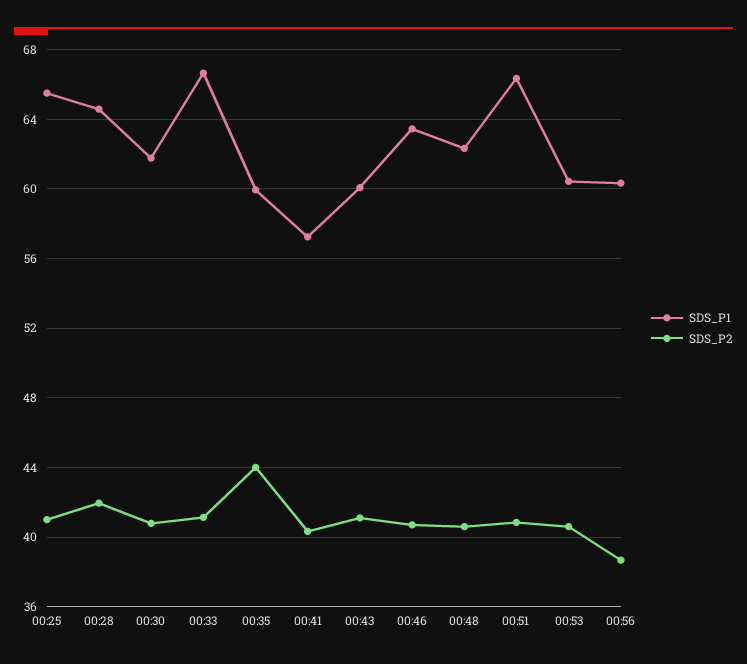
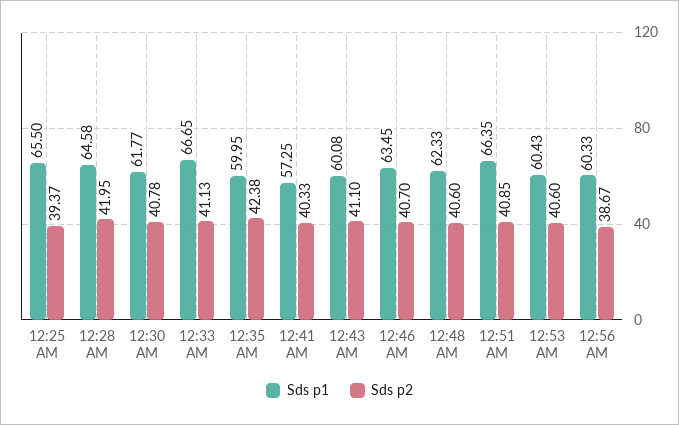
SDS_P2, 00:25: 41 -> 39.37
SDS_P2, 00:35: 44 -> 42.38

